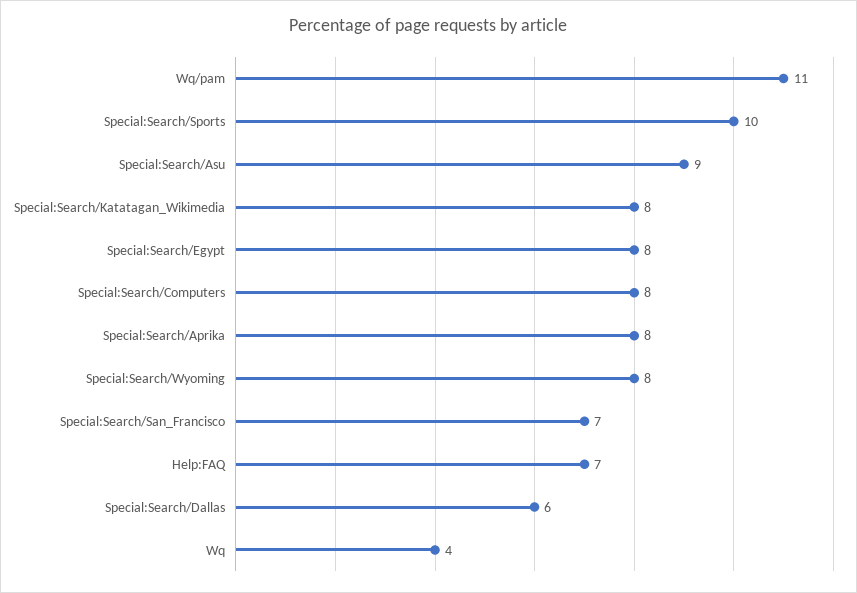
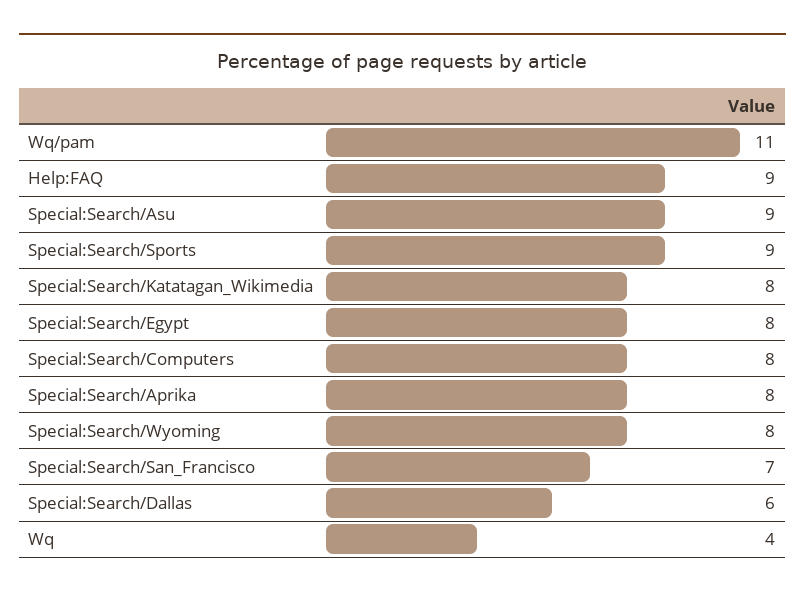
Special:Search/Sports: 10 -> 9
Help:FAQ: 7 -> 9

